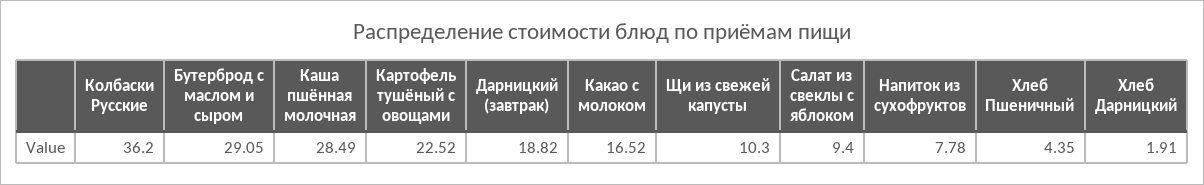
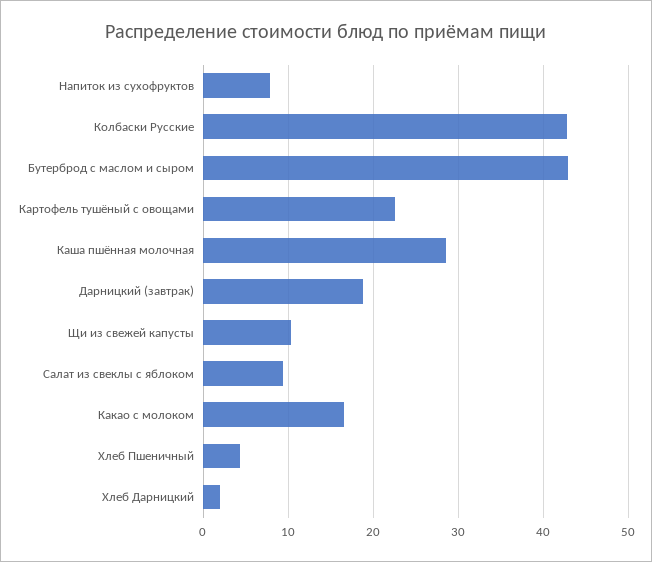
Колбаски Русские: 36.2 -> 43
Бутерброд с маслом и сыром: 29.05 -> 43

